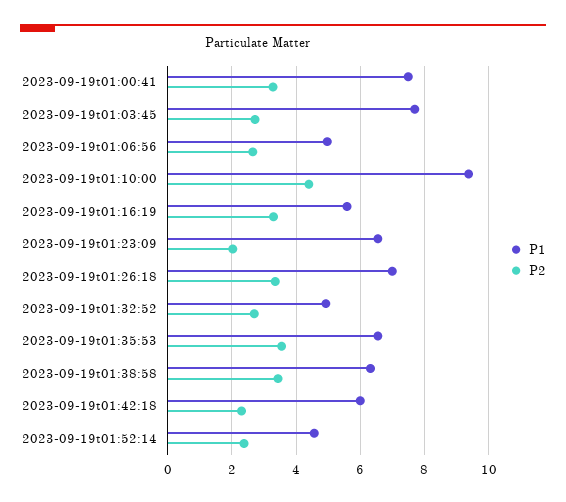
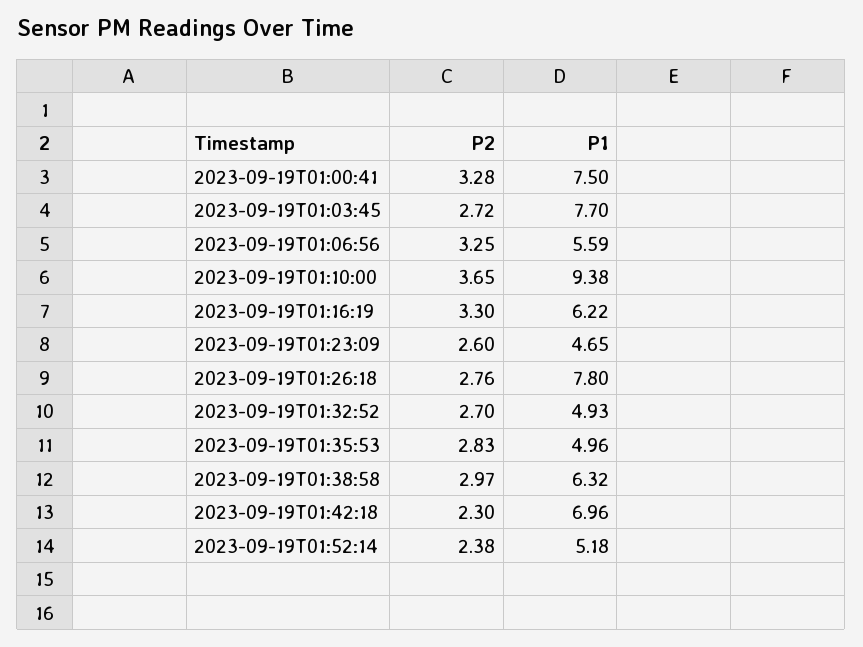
P1, 2023-09-19t01:06:56: 5 -> 5.59
P2, 2023-09-19t01:06:56: 2.6 -> 3.25
P2, 2023-09-19t01:10:00: 4.4 -> 3.65
P1, 2023-09-19t01:16:19: 5.6 -> 6.22
P1, 2023-09-19t01:23:09: 6.6 -> 4.65
P2, 2023-09-19t01:23:09: 2 -> 2.6
P1, 2023-09-19t01:26:18: 7 -> 7.8
P2, 2023-09-19t01:26:18: 3.4 -> 2.76
P1, 2023-09-19t01:35:53: 6.6 -> 4.96
P2, 2023-09-19t01:35:53: 3.6 -> 2.83
P2, 2023-09-19t01:38:58: 3.4 -> 2.97
P1, 2023-09-19t01:42:18: 6 -> 6.96
P1, 2023-09-19t01:52:14: 4.6 -> 5.18

